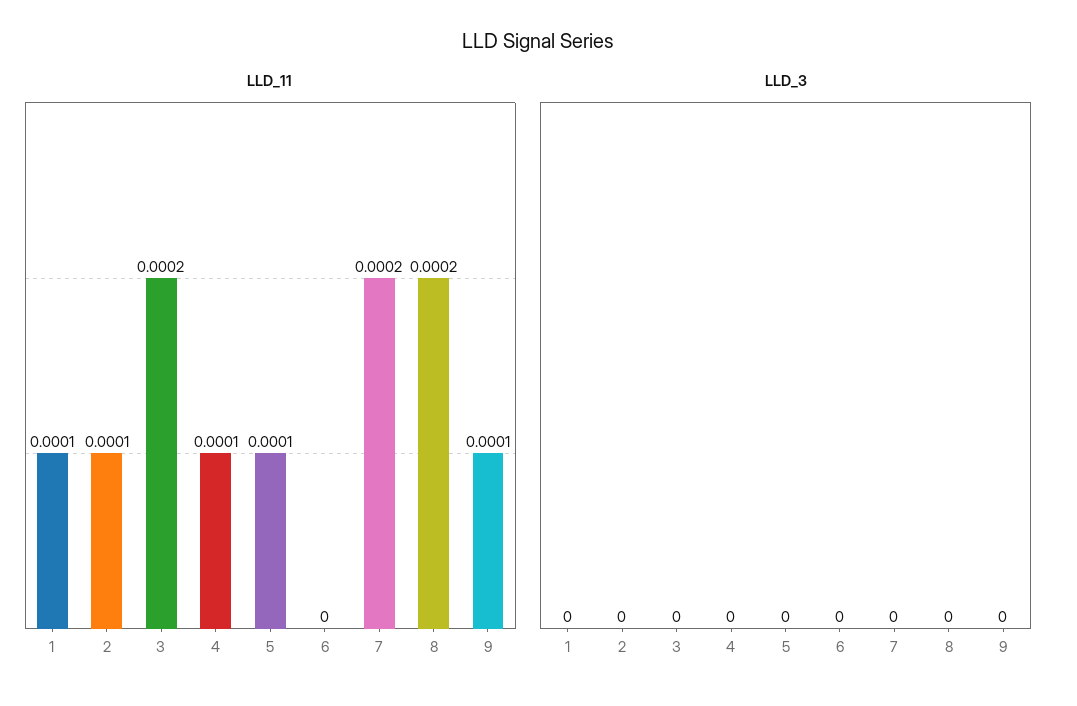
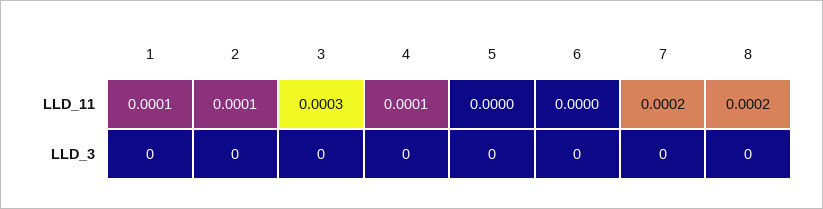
LLD_11, 3: 0.0002 -> 0.0003
LLD_11, 5: 0.0001 -> 0
LLD_11, 9: 0.0001 -> none
LLD_3, 9: 0 -> none

